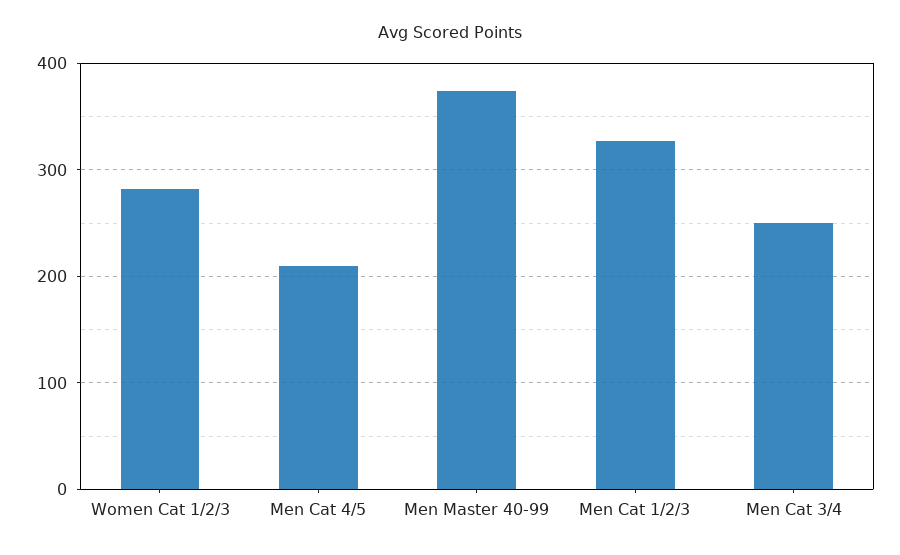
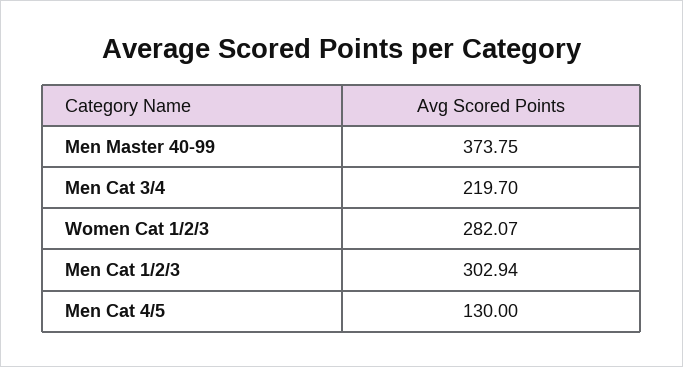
Men Cat 4/5: 210 -> 130
Men Cat 1/2/3: 330 -> 302.94
Men Cat 3/4: 250 -> 219.7

